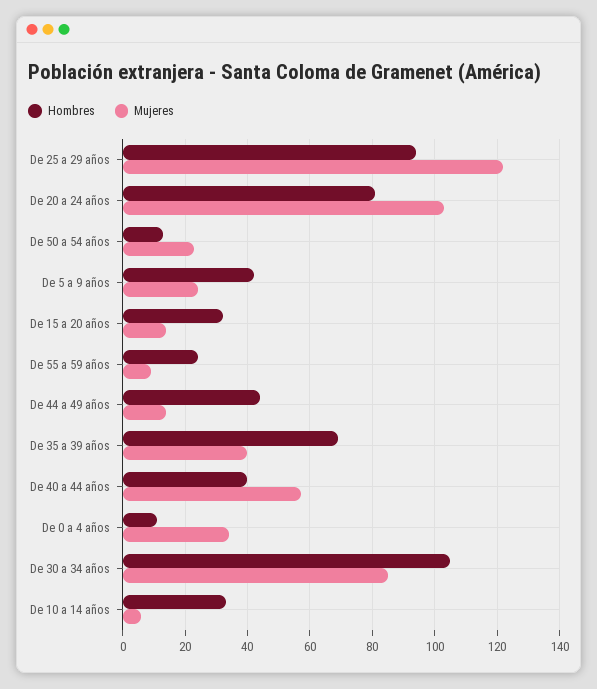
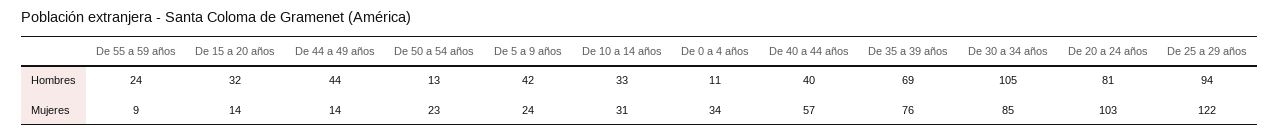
Mujeres, De 35 a 39 años: 40 -> 76
Mujeres, De 10 a 14 años: 5 -> 31

